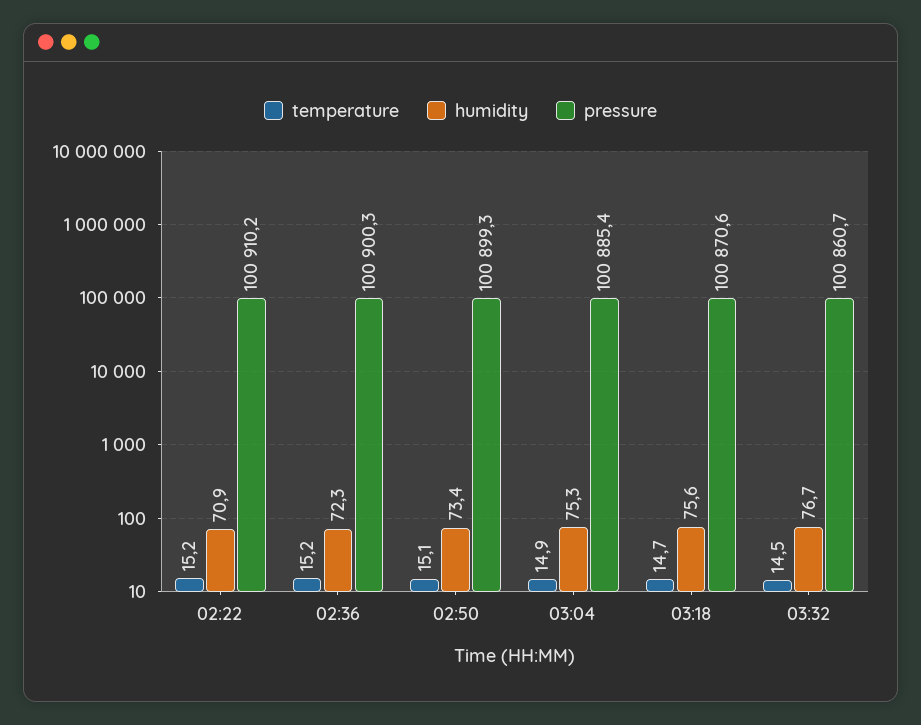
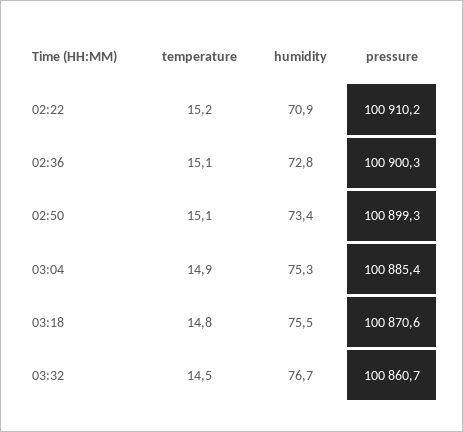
temperature, 02:36: 15.2 -> 15.1
humidity, 02:36: 72.3 -> 72.8
temperature, 03:18: 14.7 -> 14.8
humidity, 03:18: 75.6 -> 75.5

